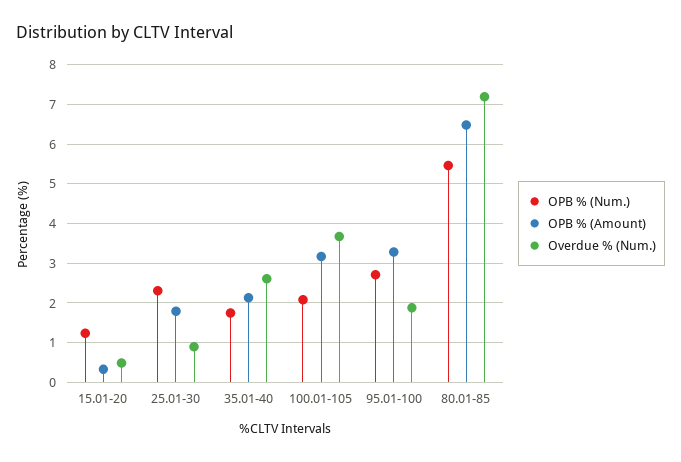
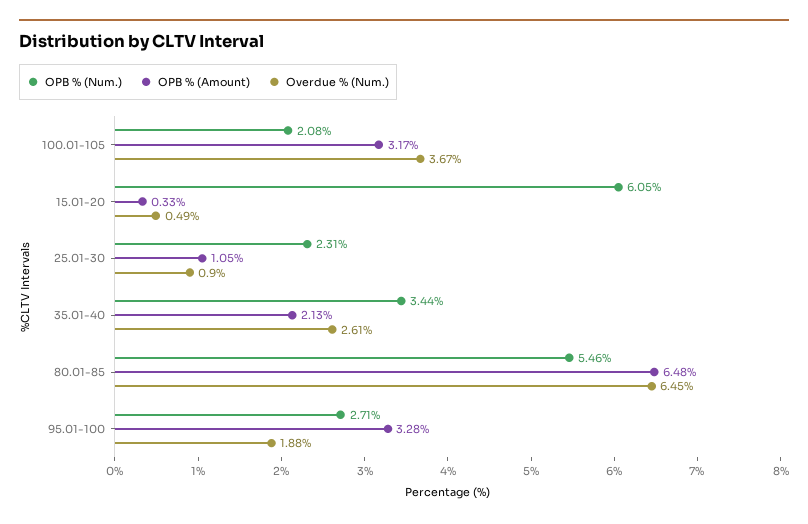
OPB % (Num.), 15.01-20: 1.2 -> 6.05
OPB % (Amount), 25.01-30: 1.8 -> 1.05
OPB % (Num.), 35.01-40: 1.8 -> 3.44
Overdue % (Num.), 80.01-85: 7.2 -> 6.45

